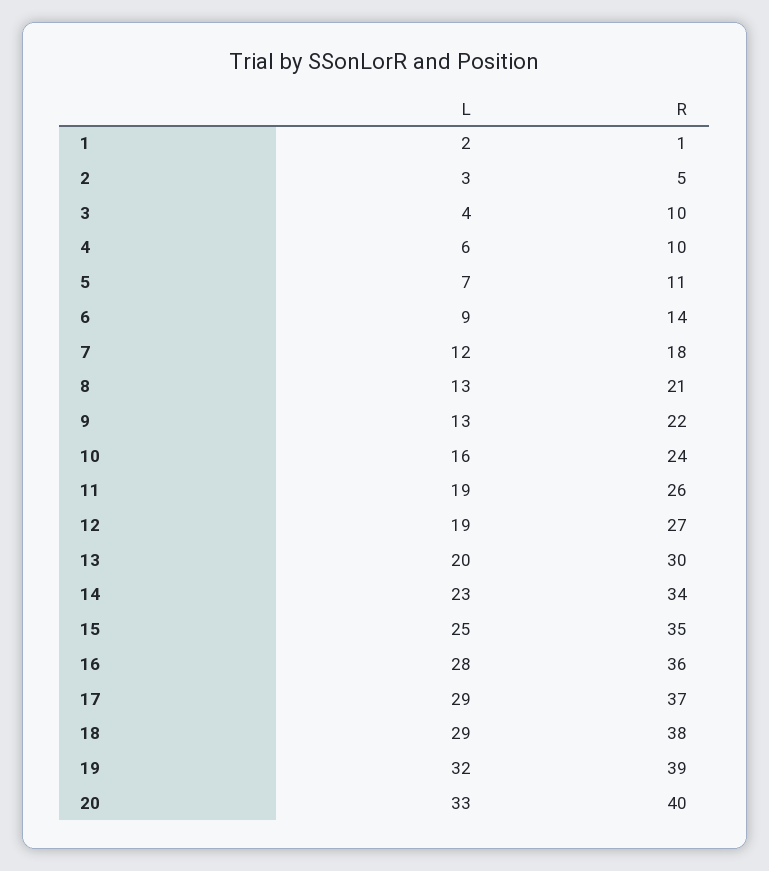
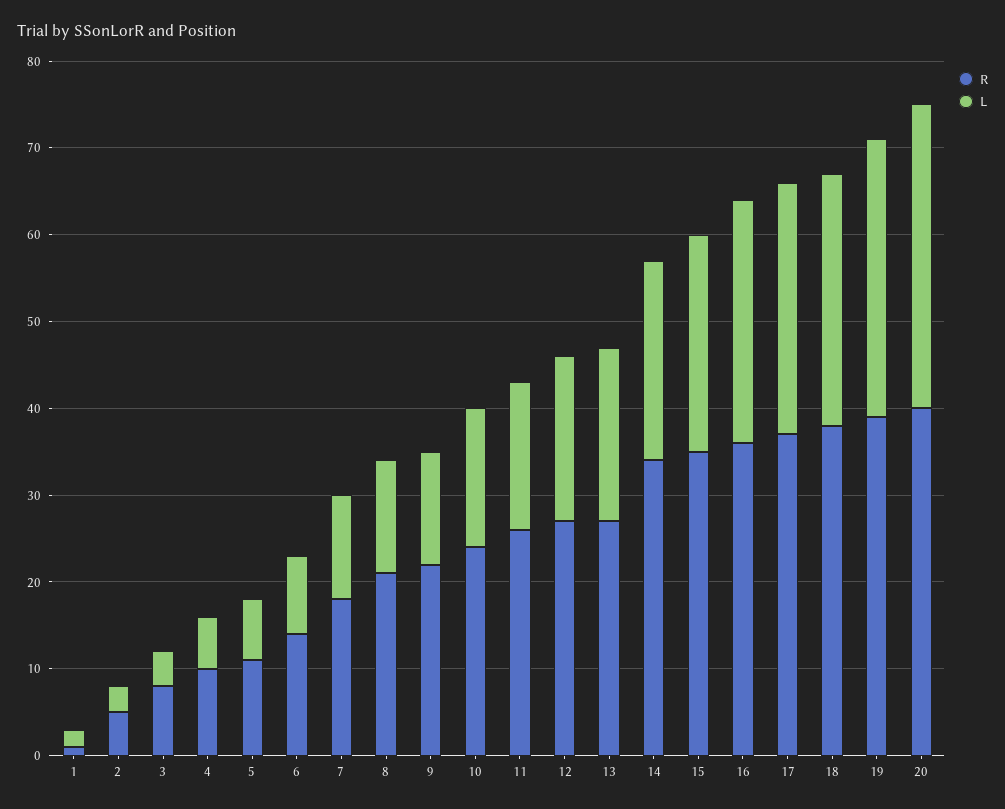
R, 3: 10 -> 8
L, 11: 19 -> 17
R, 13: 30 -> 27
L, 20: 33 -> 35

